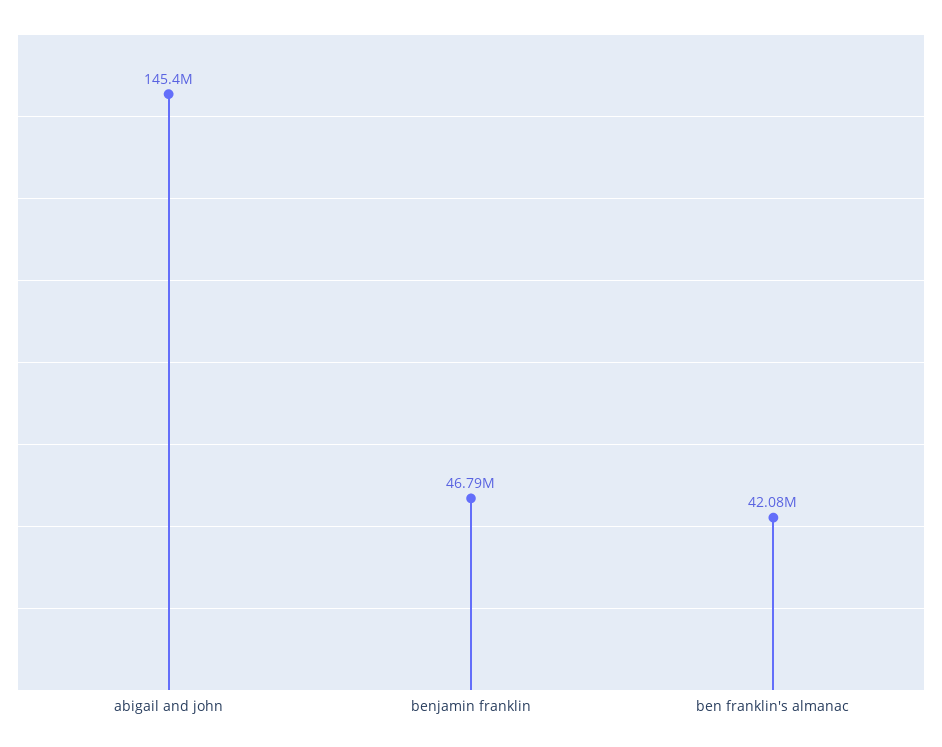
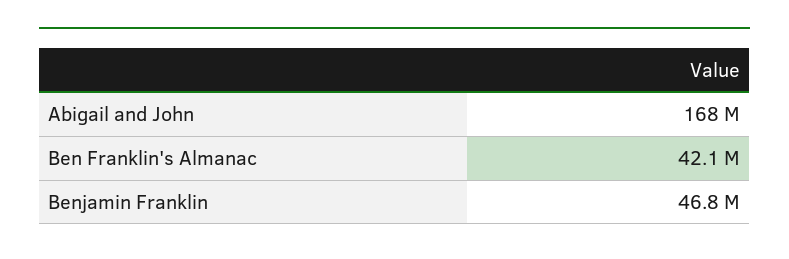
abigail and john: 145400000 -> 168000000

